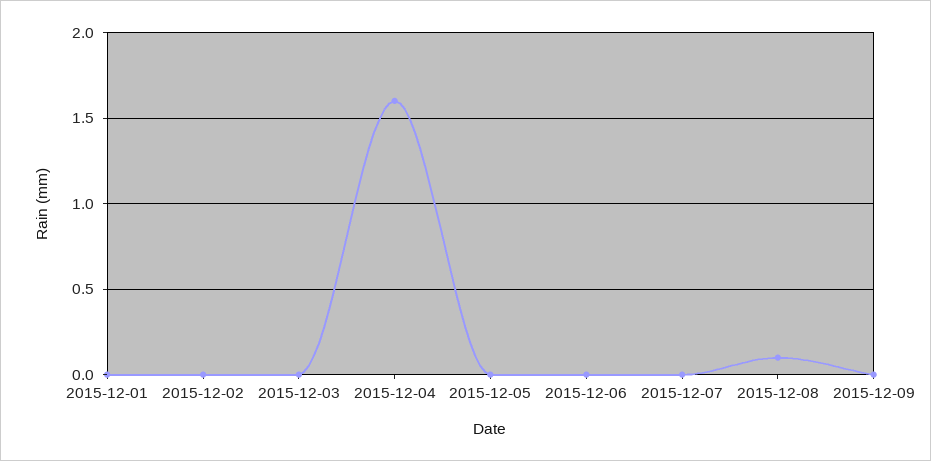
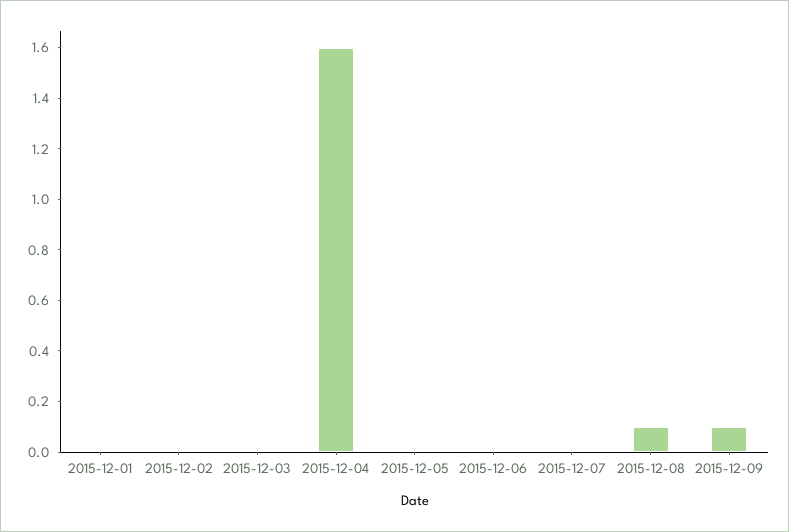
2015-12-09: 0 -> 0.1

